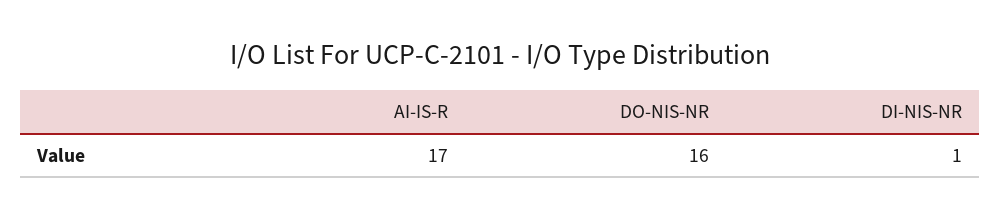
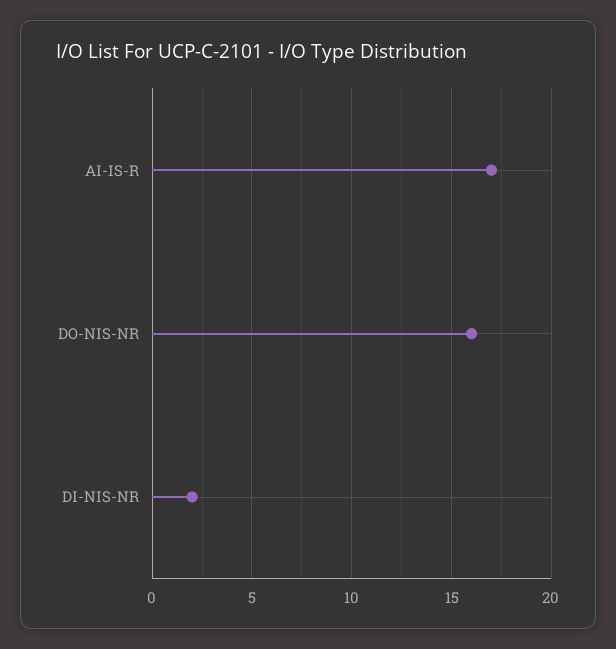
DI-NIS-NR: 1 -> 2

